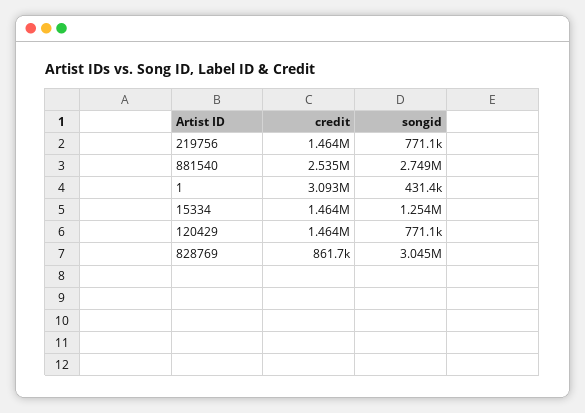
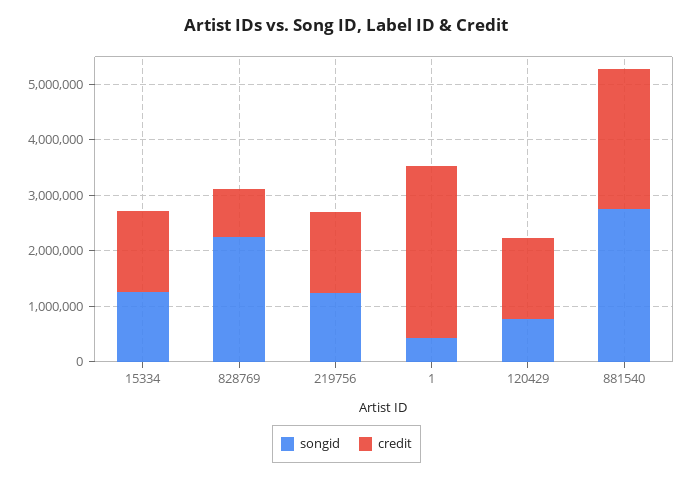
songid, 219756: 771100 -> 1200000
songid, 828769: 3045000 -> 2200000

